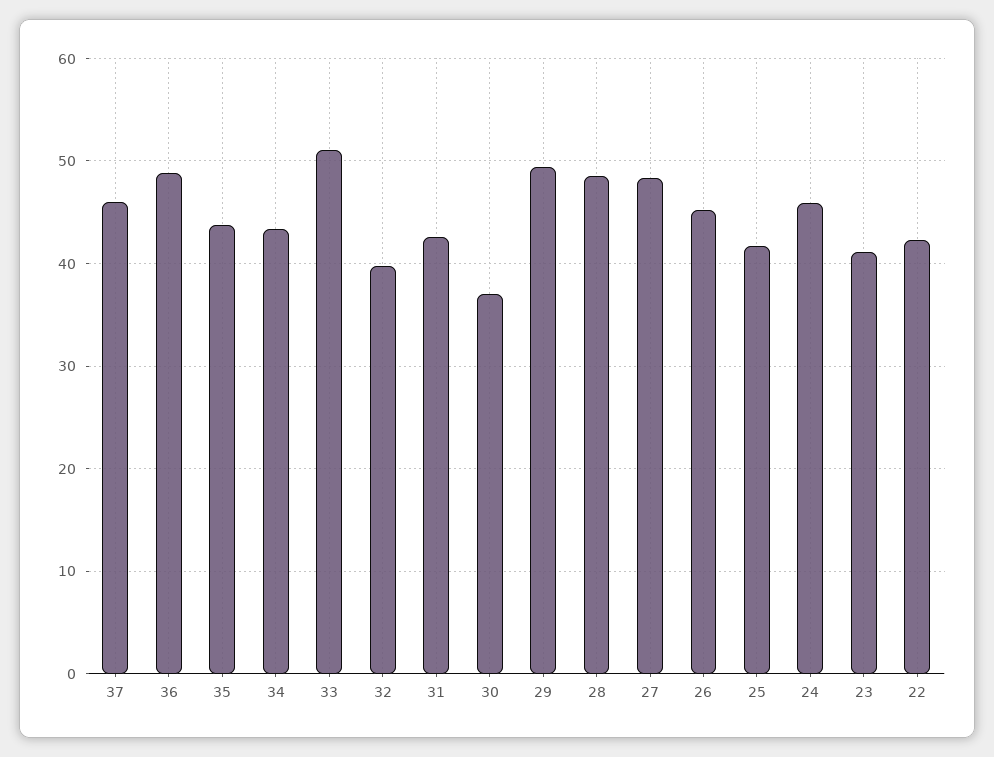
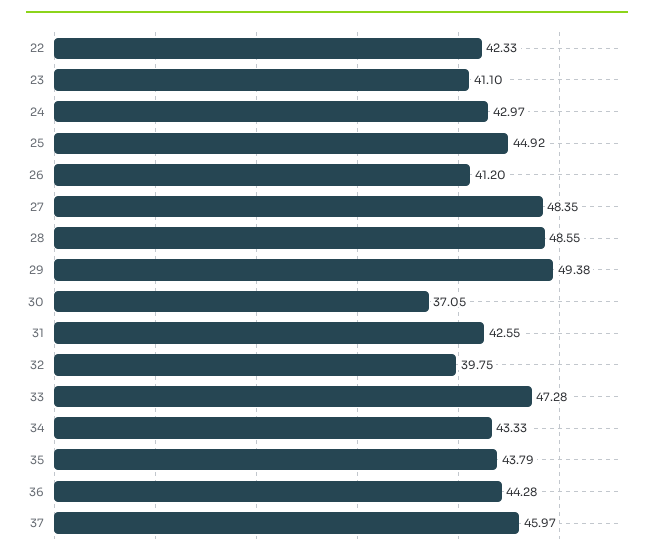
36: 49 -> 44.28
33: 51 -> 47.28
26: 45 -> 41.2
25: 42 -> 44.92
24: 46 -> 42.97

